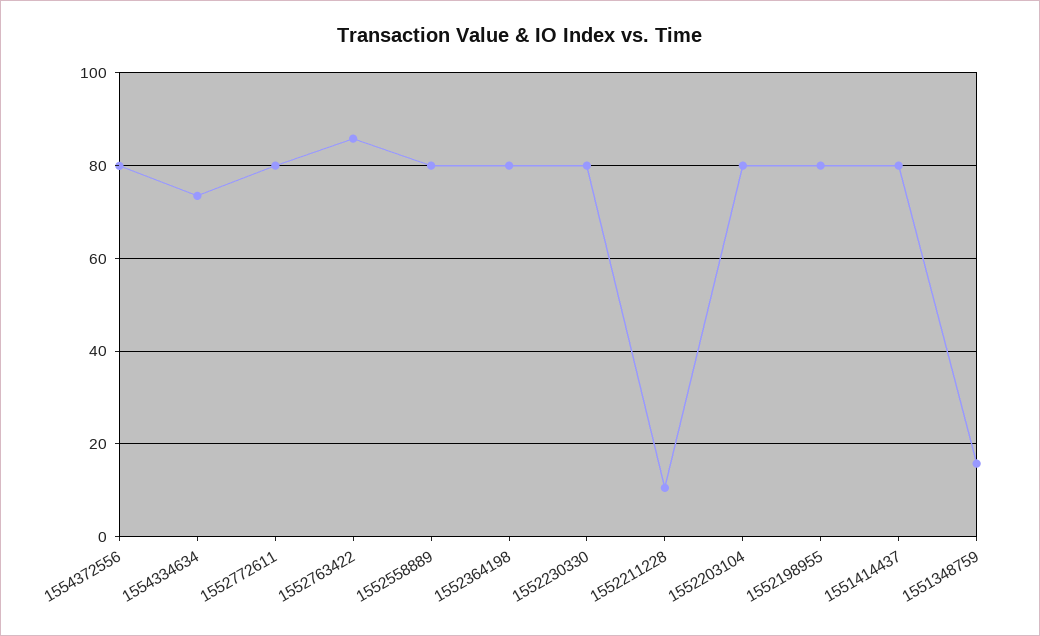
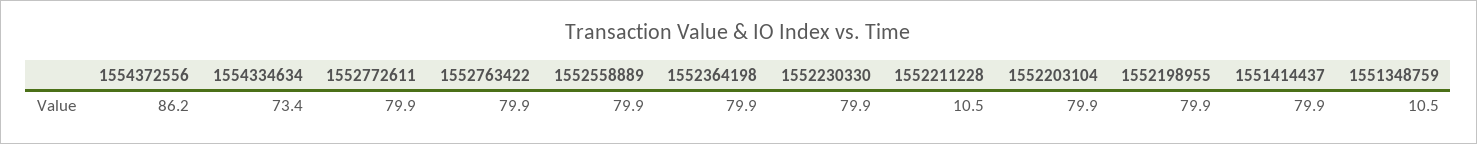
1554372556: 80 -> 86.2
1552763422: 86 -> 79.9
1551348759: 16 -> 10.5

